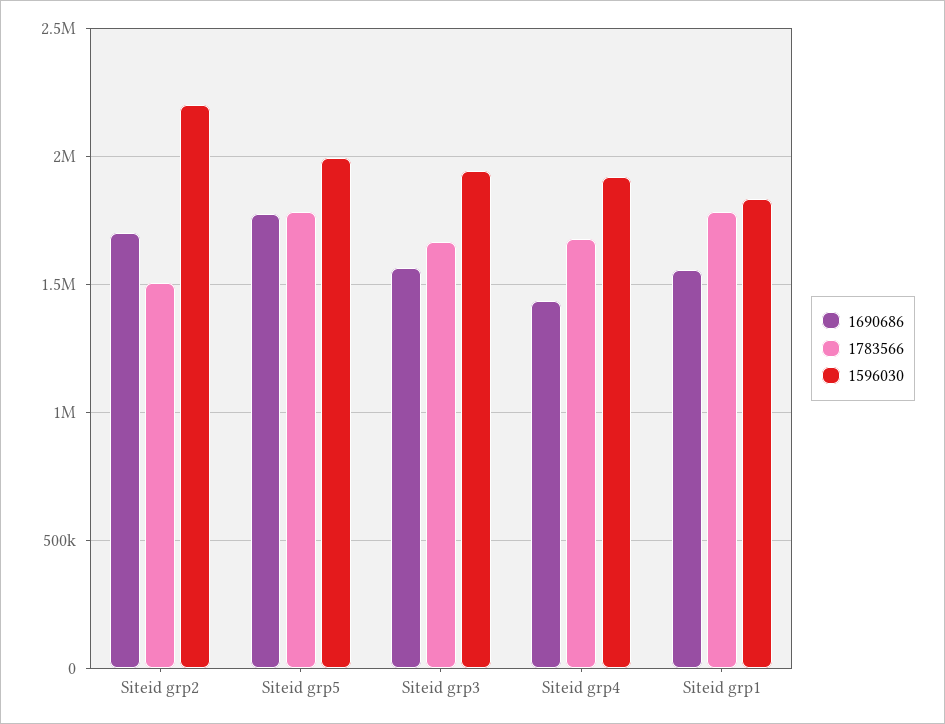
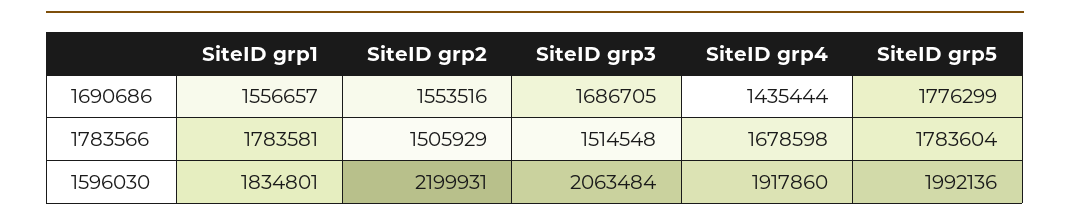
1690686, Siteid grp2: 1700000 -> 1553516
1690686, Siteid grp3: 1550000 -> 1686705
1783566, Siteid grp3: 1650000 -> 1514548
1596030, Siteid grp3: 1950000 -> 2063484

